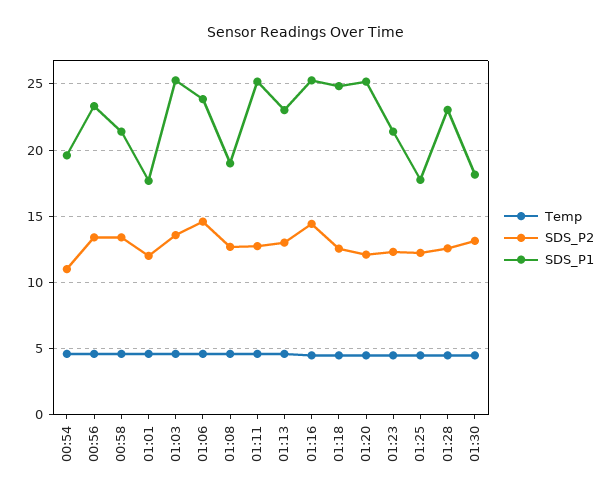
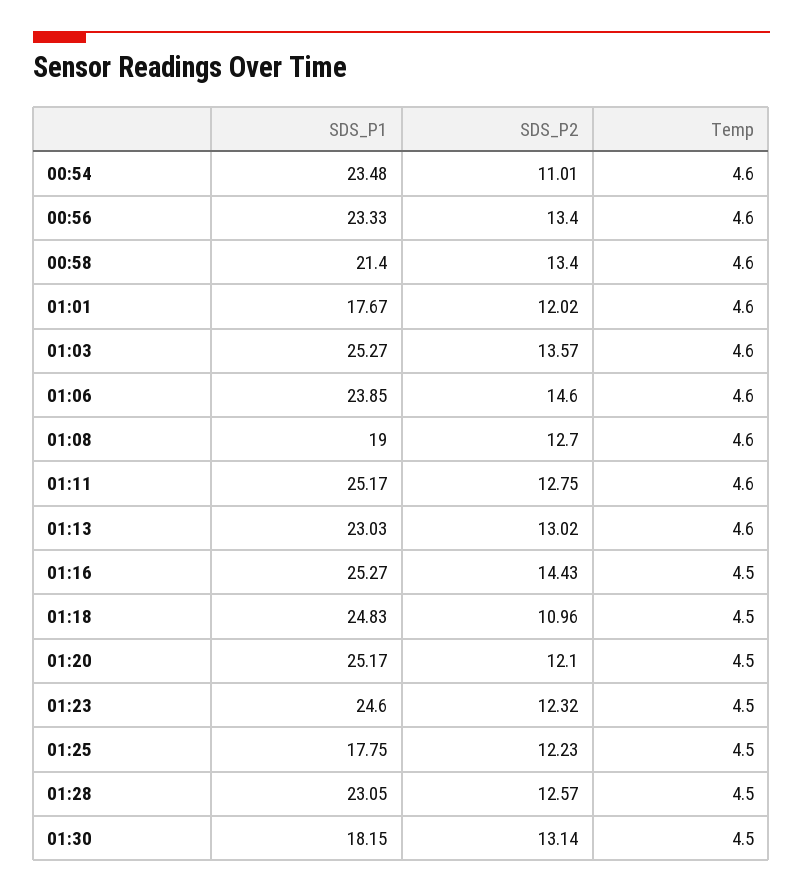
SDS_P1, 00:54: 19.5 -> 23.48
SDS_P2, 01:18: 12.5 -> 10.96
SDS_P1, 01:23: 21.5 -> 24.6

